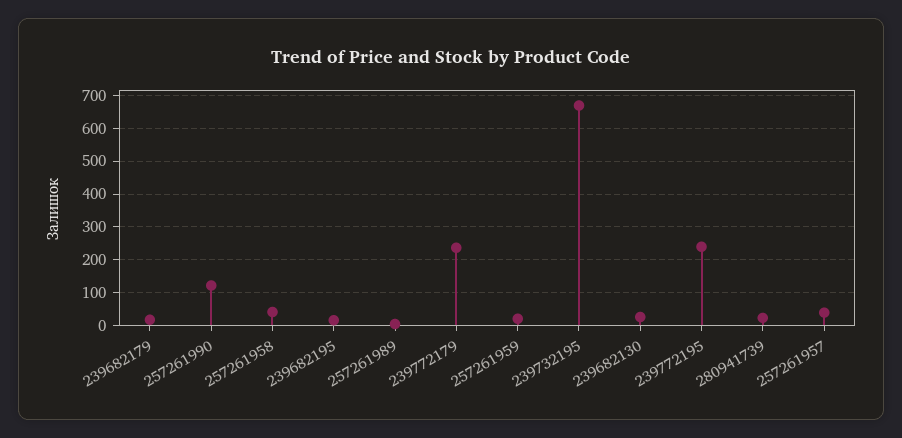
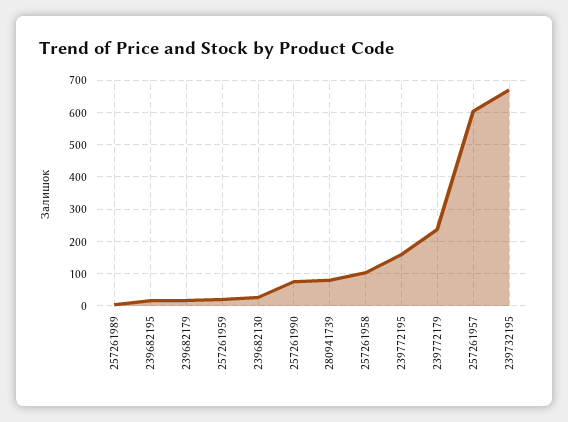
257261990: 120 -> 80
257261958: 40 -> 100
239772195: 240 -> 160
280941739: 20 -> 80
257261957: 40 -> 600

